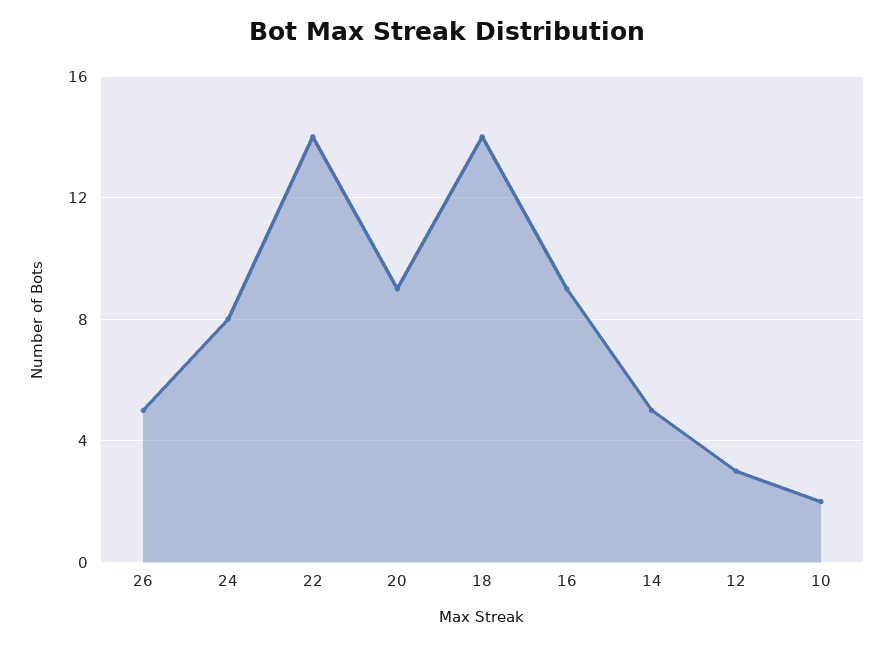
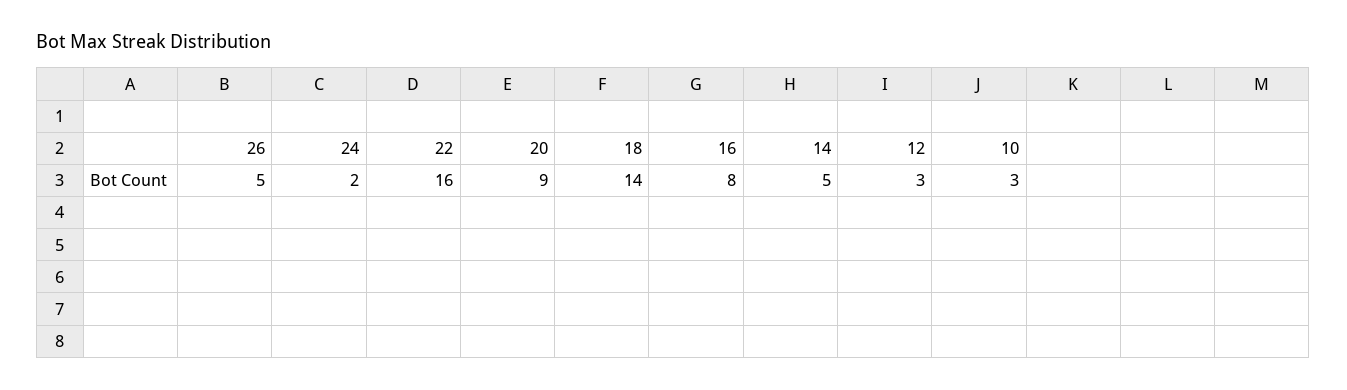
24: 8 -> 2
22: 14 -> 16
16: 9 -> 8
10: 2 -> 3

